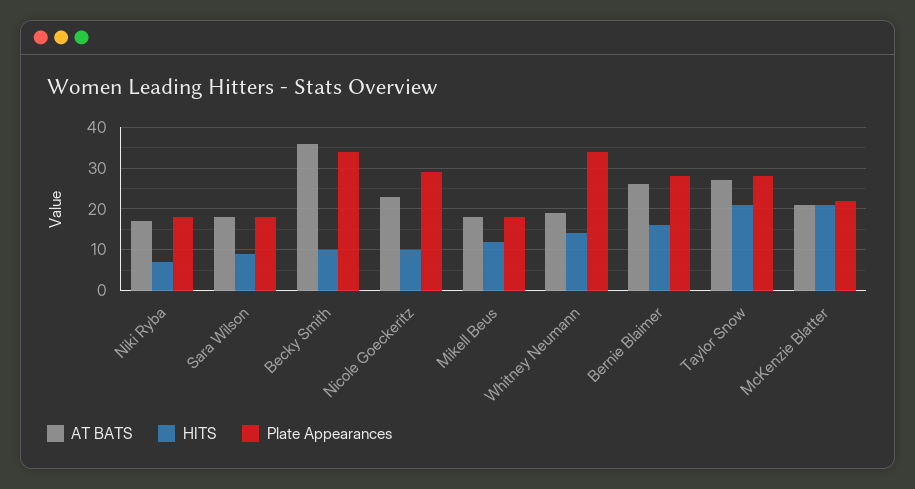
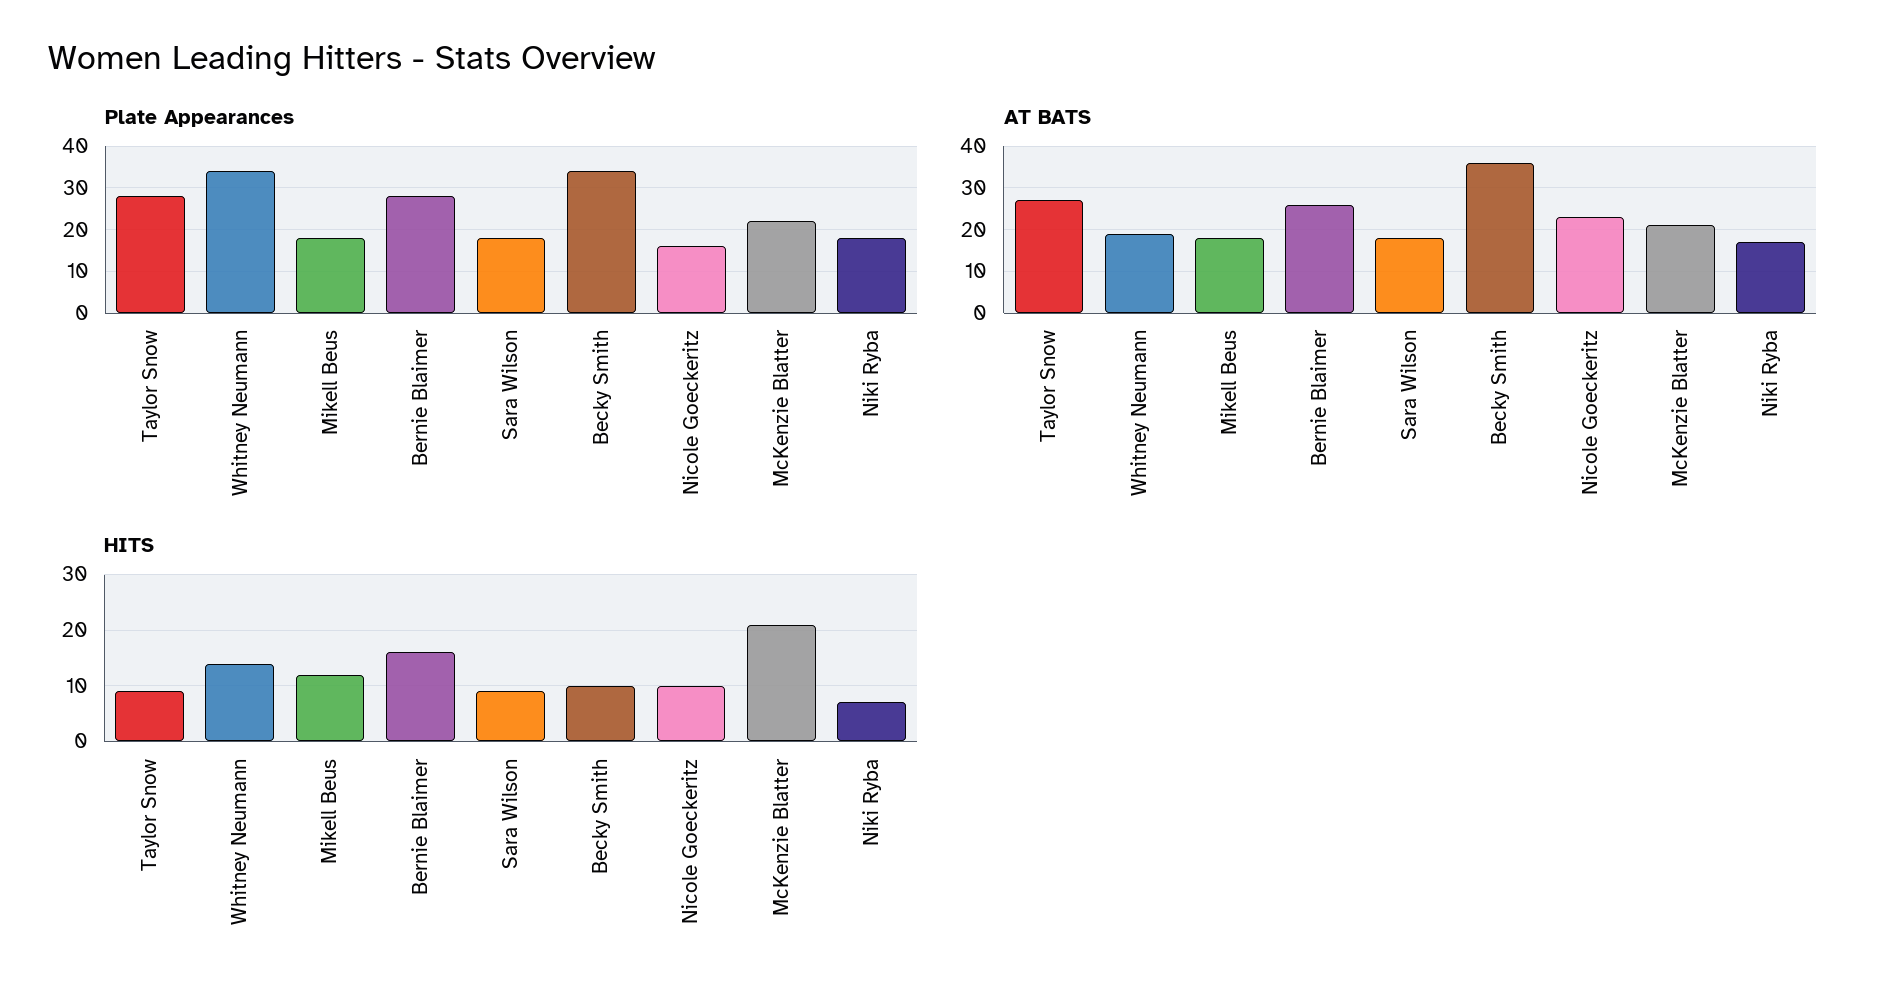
Plate Appearances, Nicole Goeckeritz: 30 -> 15
HITS, Taylor Snow: 20 -> 10

